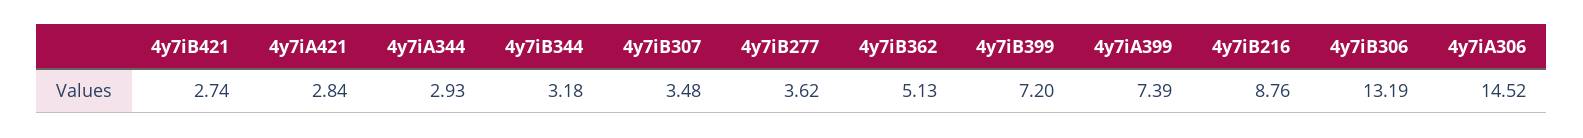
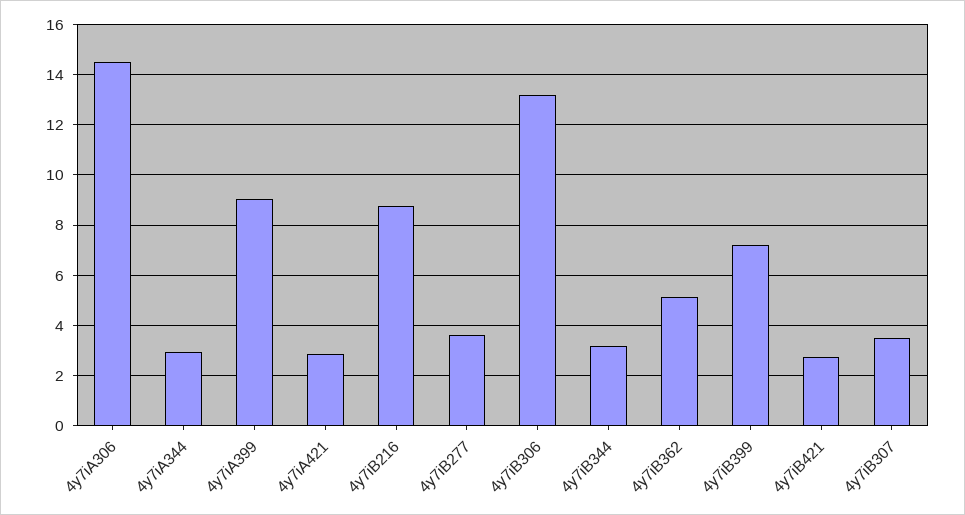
4y7iA399: 7.39 -> 9

